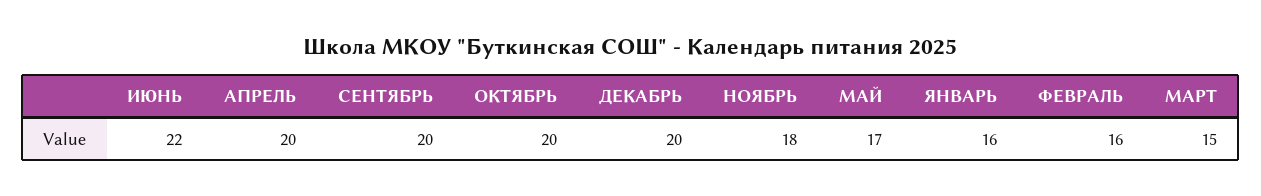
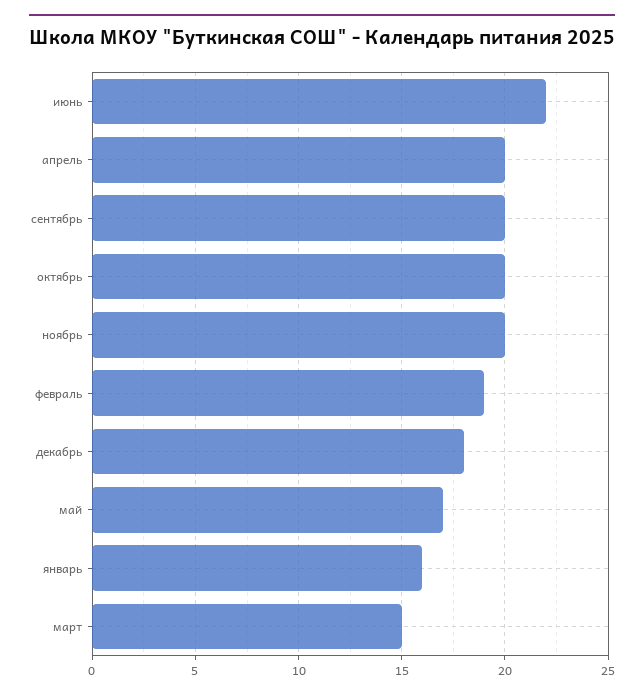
ДЕКАБРЬ: 20 -> 18
НОЯБРЬ: 18 -> 20
ФЕВРАЛЬ: 16 -> 19

